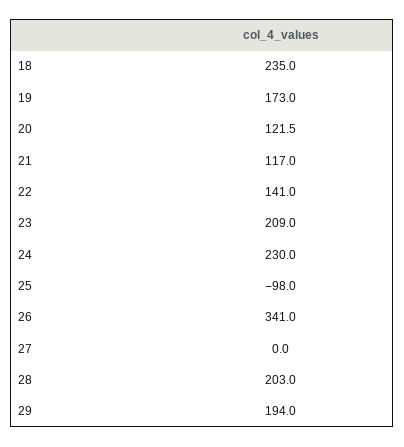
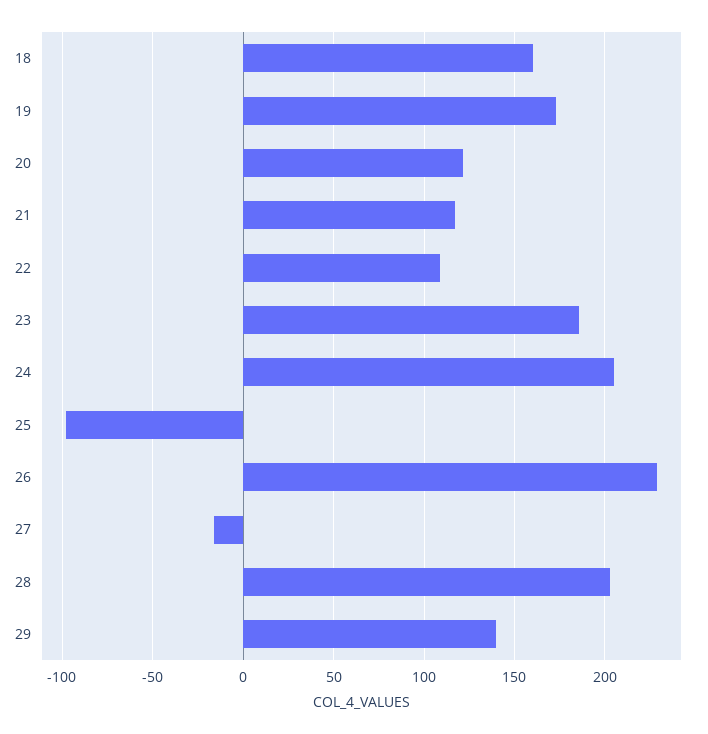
18: 235 -> 160
22: 141 -> 110
23: 209 -> 185
24: 230 -> 205
26: 341 -> 230
27: 0 -> -15
29: 194 -> 140

